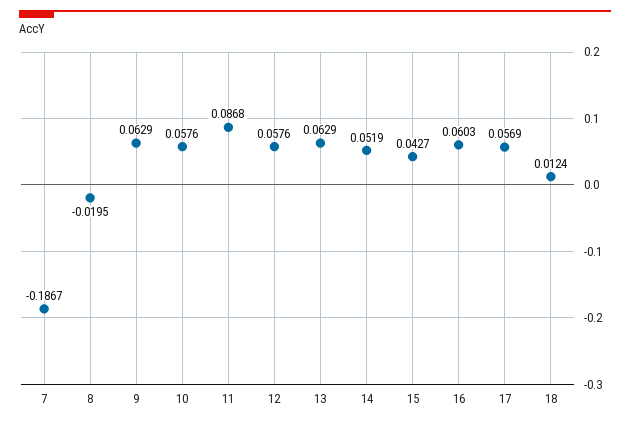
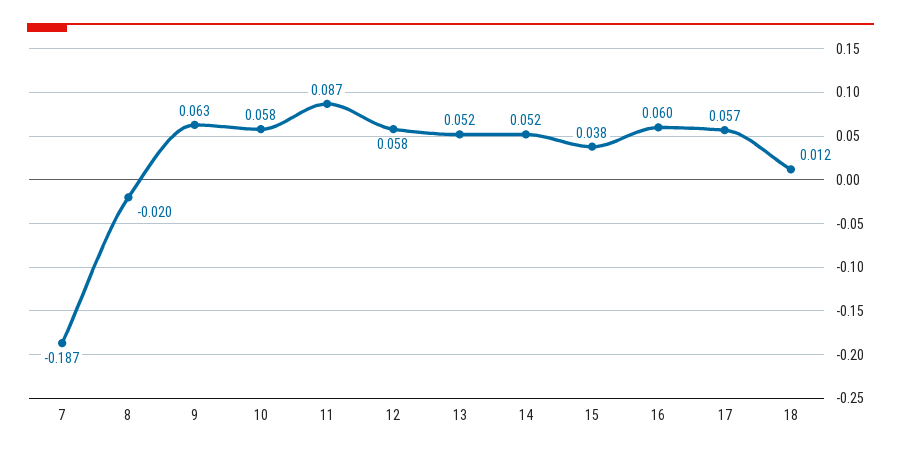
13: 0.0629 -> 0.052
15: 0.0427 -> 0.038

